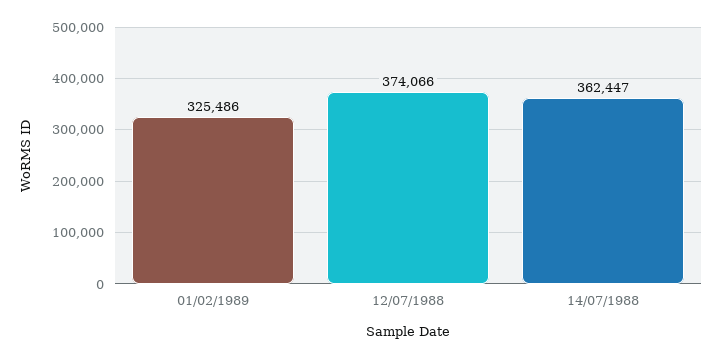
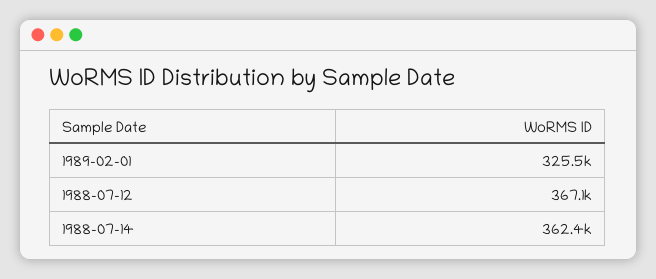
12/07/1988: 374066 -> 367100

